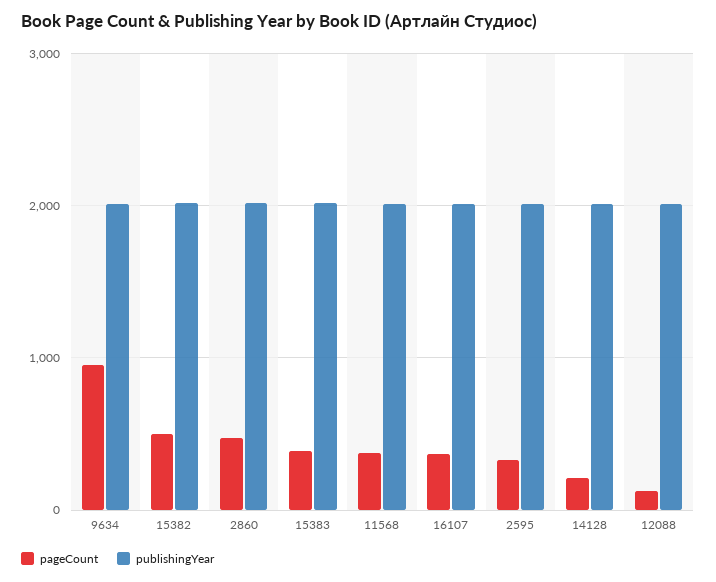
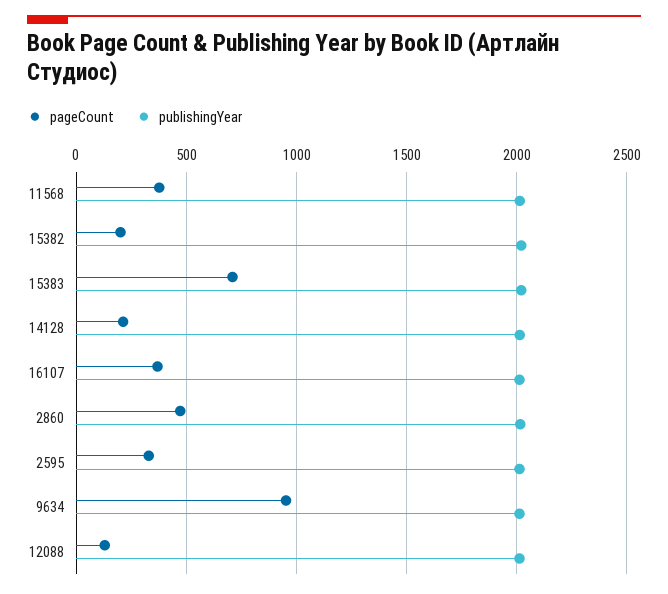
pageCount, 15382: 500 -> 200
pageCount, 15383: 400 -> 700

